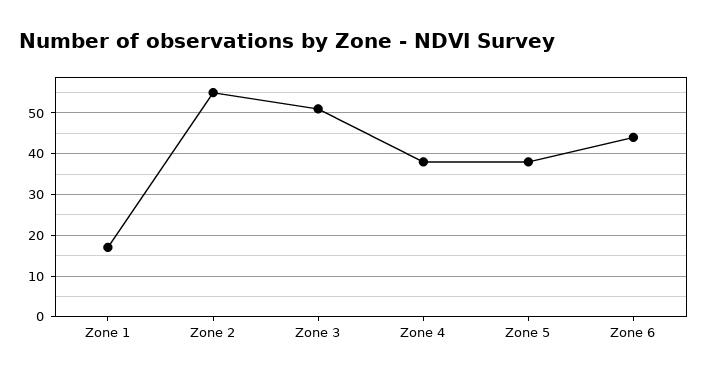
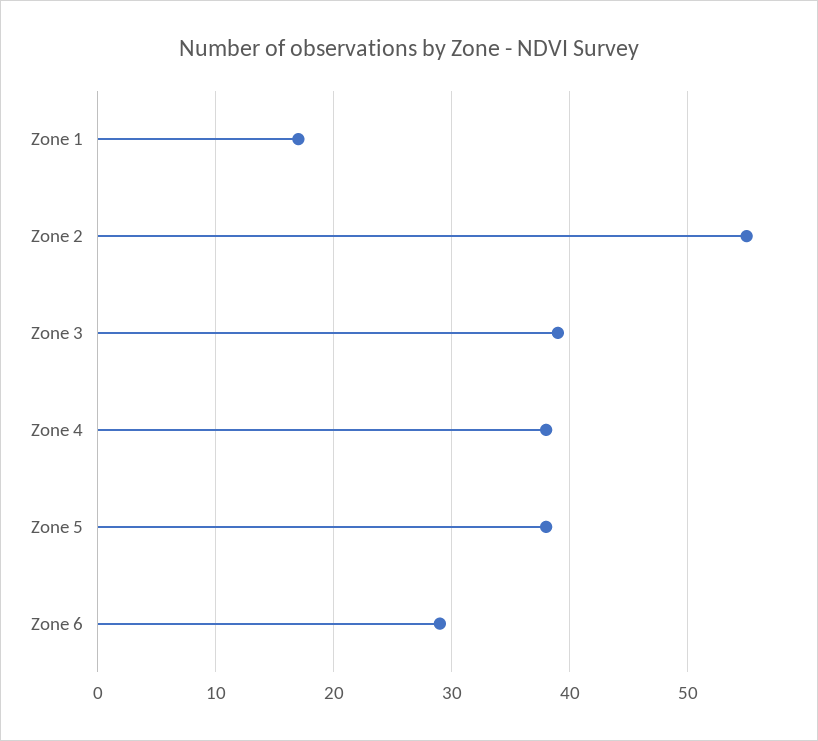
Zone 3: 50 -> 39
Zone 6: 45 -> 29

